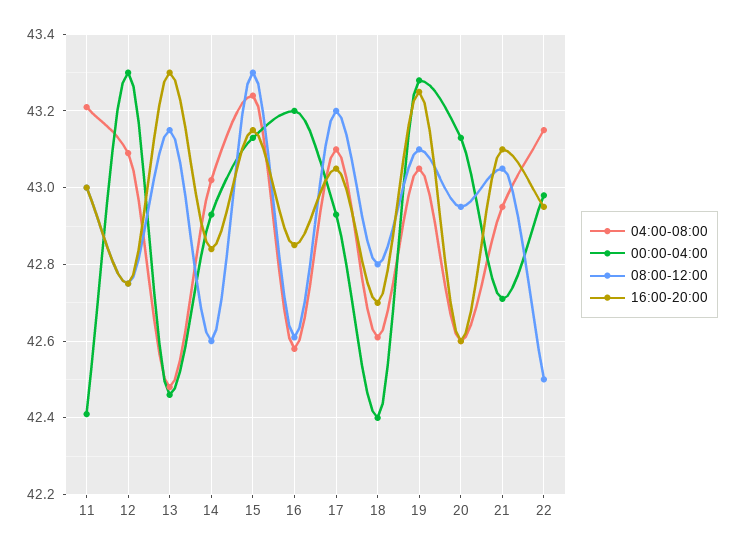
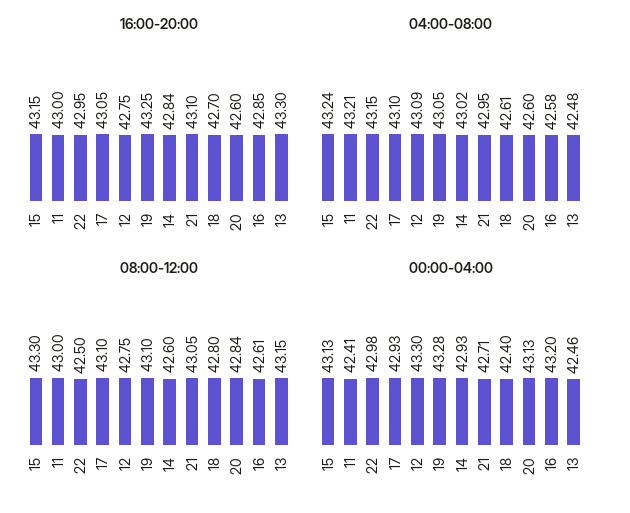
08:00-12:00, 17: 43.2 -> 43.1
08:00-12:00, 20: 42.95 -> 42.84

